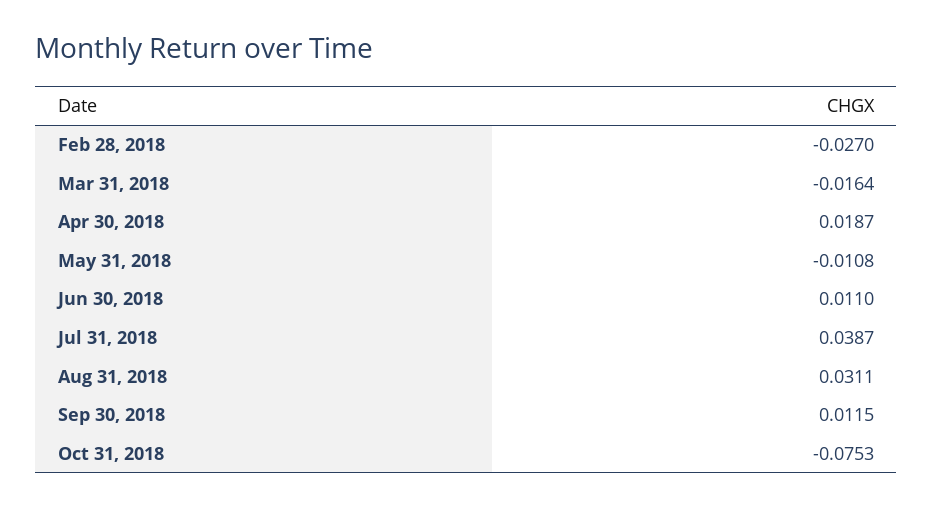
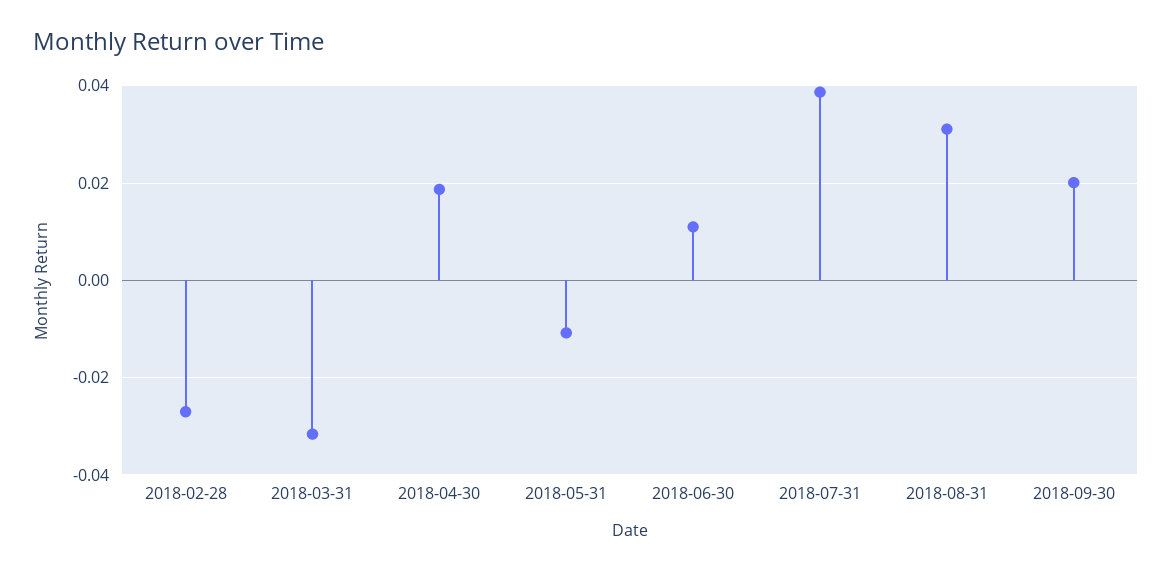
Mar 31, 2018: -0.0164 -> -0.032
Sep 30, 2018: 0.0115 -> 0.02
Oct 31, 2018: -0.0753 -> none

